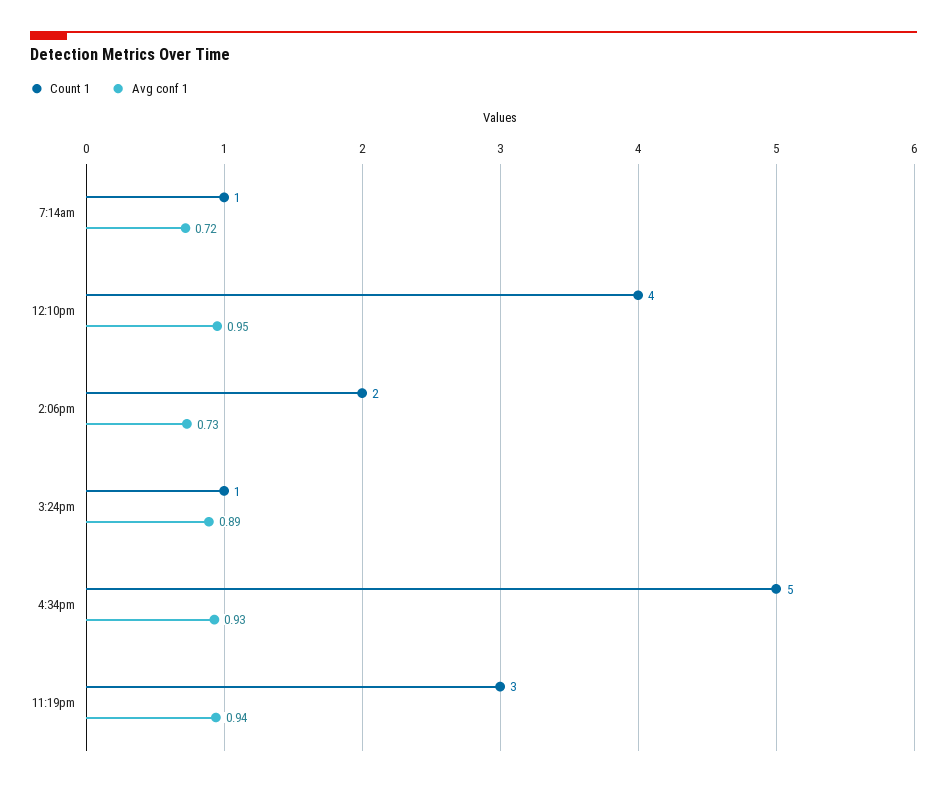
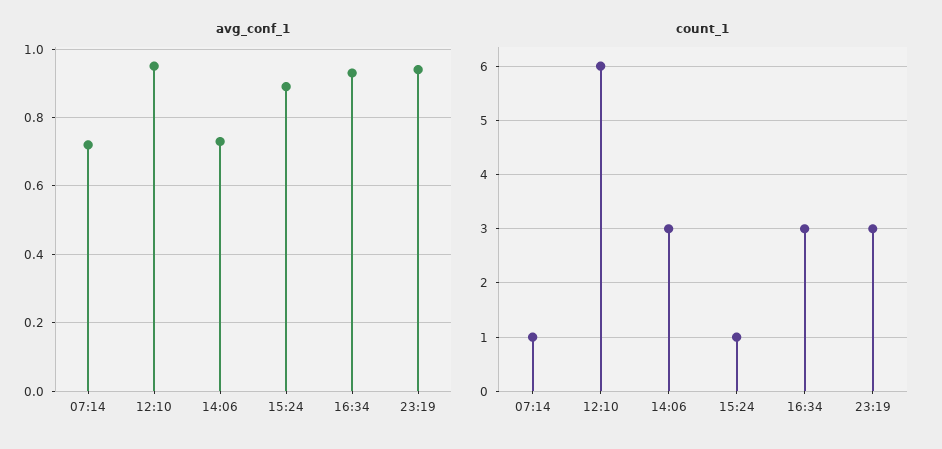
Count 1, 12:10pm: 4 -> 6
Count 1, 2:06pm: 2 -> 3
Count 1, 4:34pm: 5 -> 3

